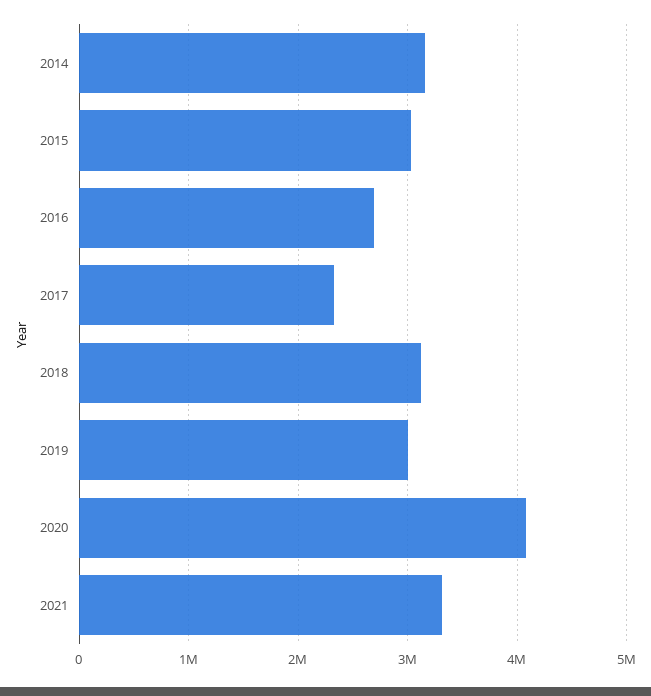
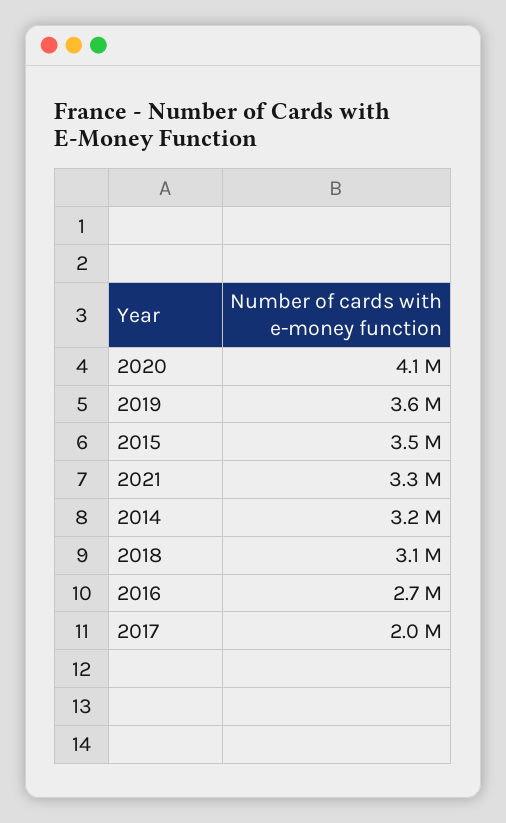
2015: 3000000 -> 3500000
2017: 2300000 -> 2000000
2019: 3000000 -> 3600000

